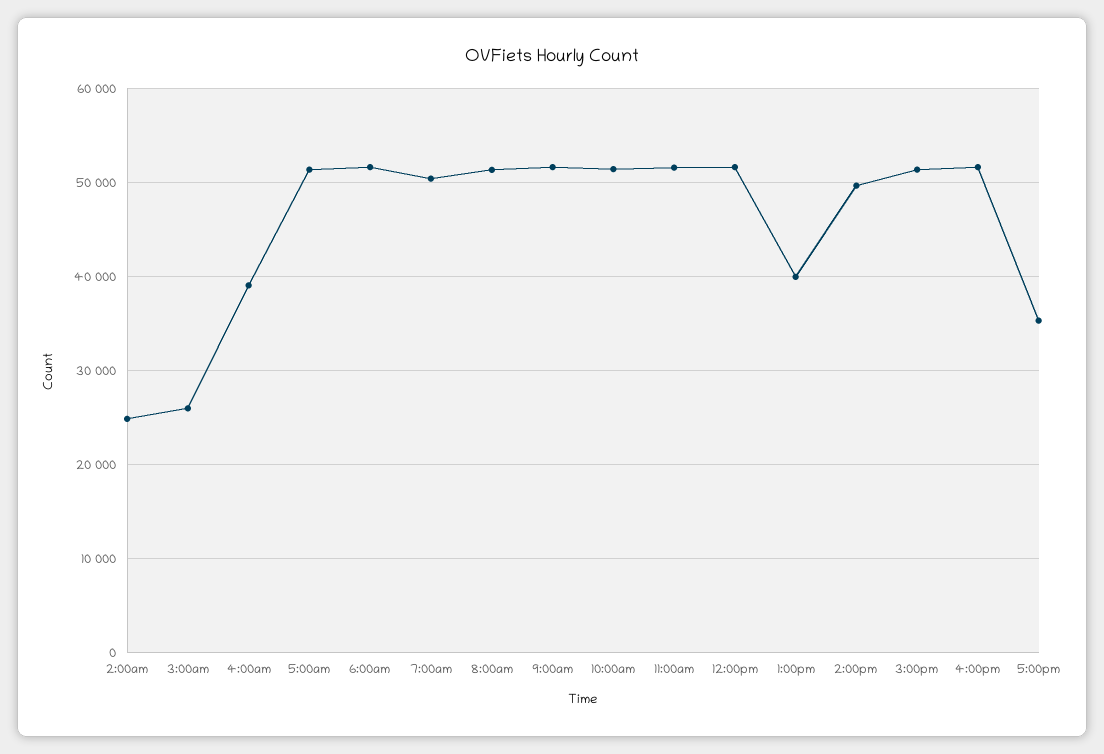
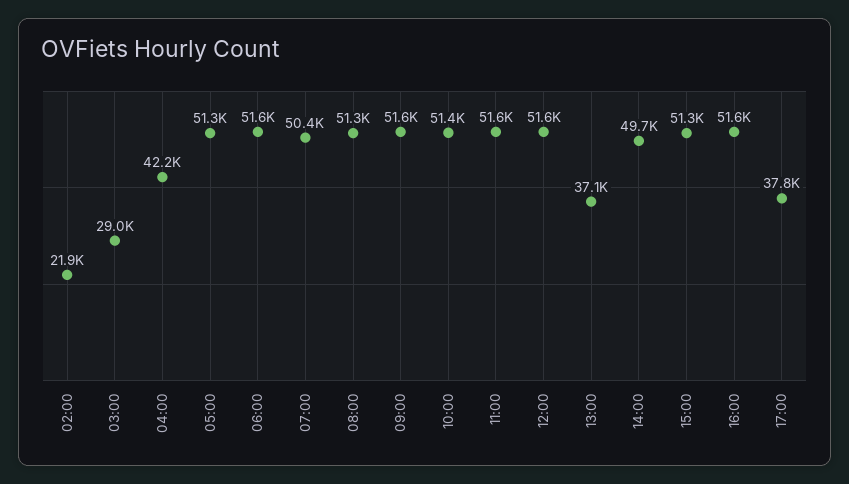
2:00am: 25000 -> 21900
3:00am: 26000 -> 29000
4:00am: 39000 -> 42200
1:00pm: 40000 -> 37100
5:00pm: 35000 -> 37800

